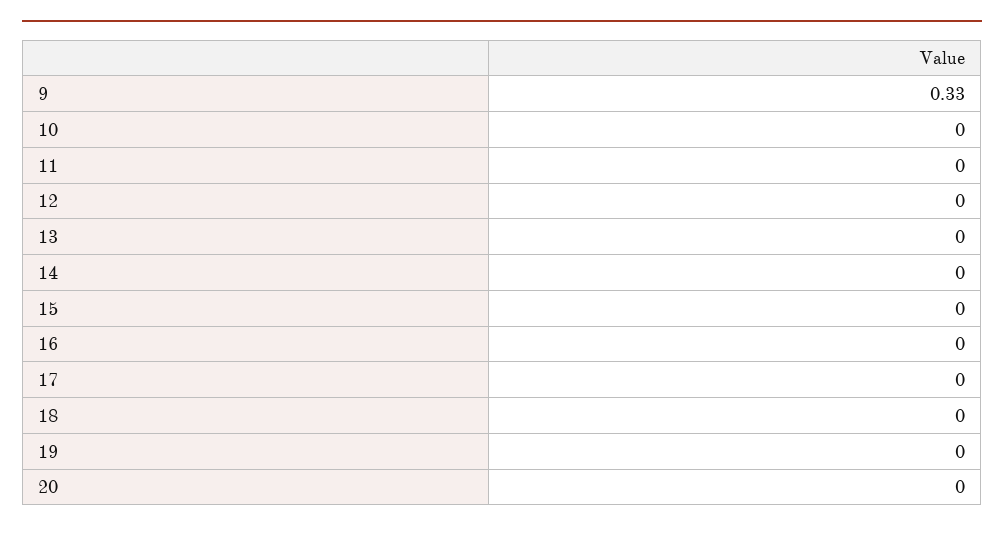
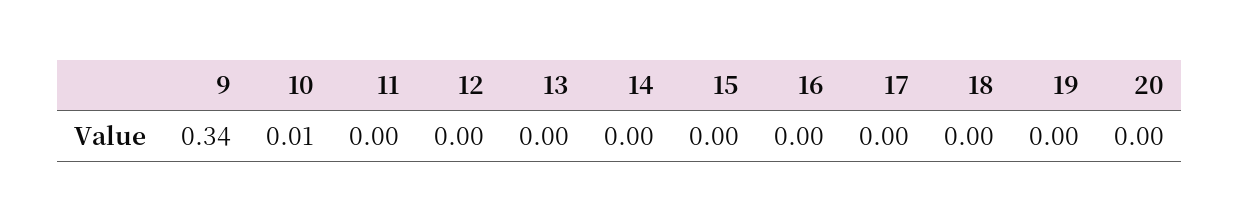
9: 0.33 -> 0.34
10: 0 -> 0.01

